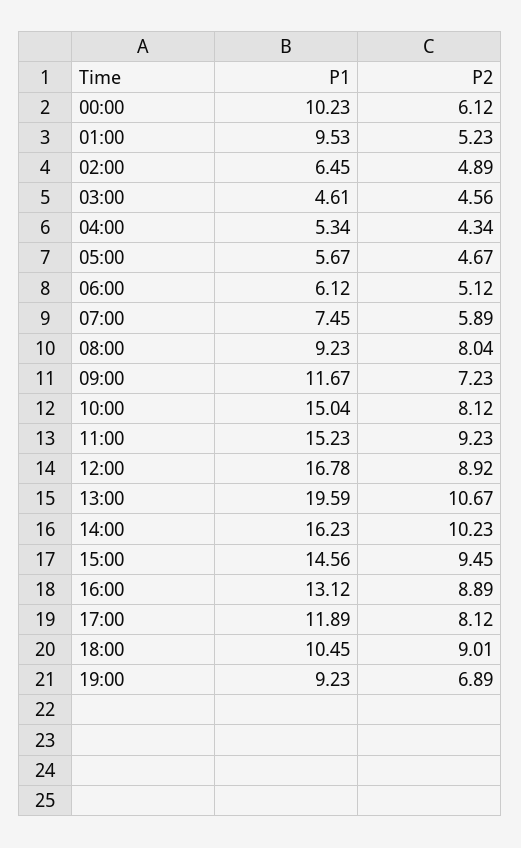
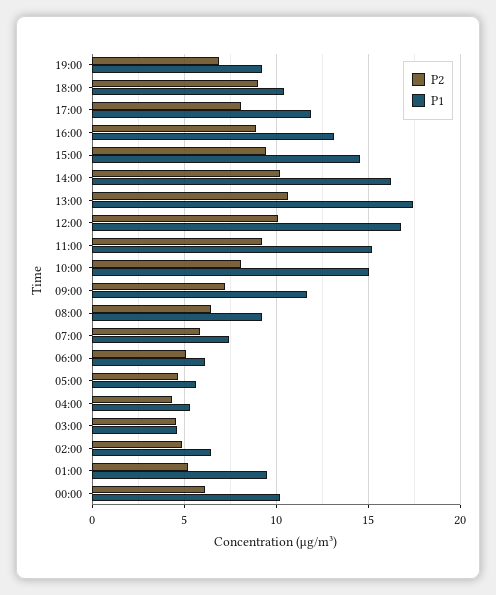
P2, 08:00: 8.04 -> 6.5
P2, 12:00: 8.92 -> 10
P1, 13:00: 19.59 -> 17.5

